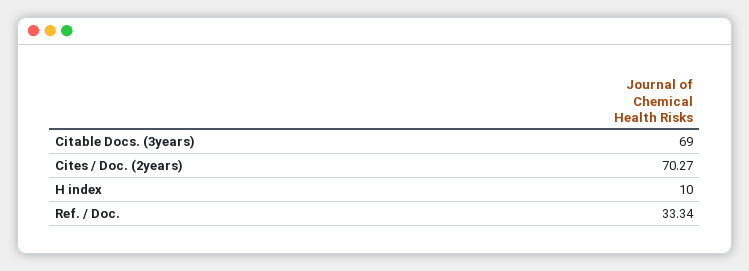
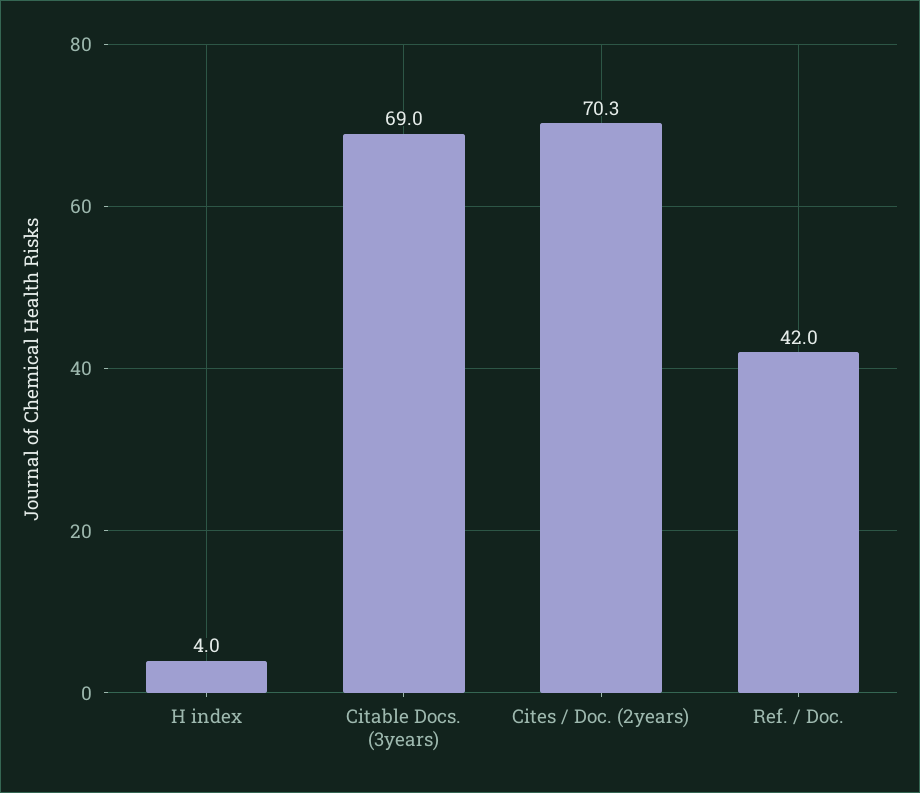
H index: 10 -> 4
Ref. / Doc.: 33.34 -> 42

